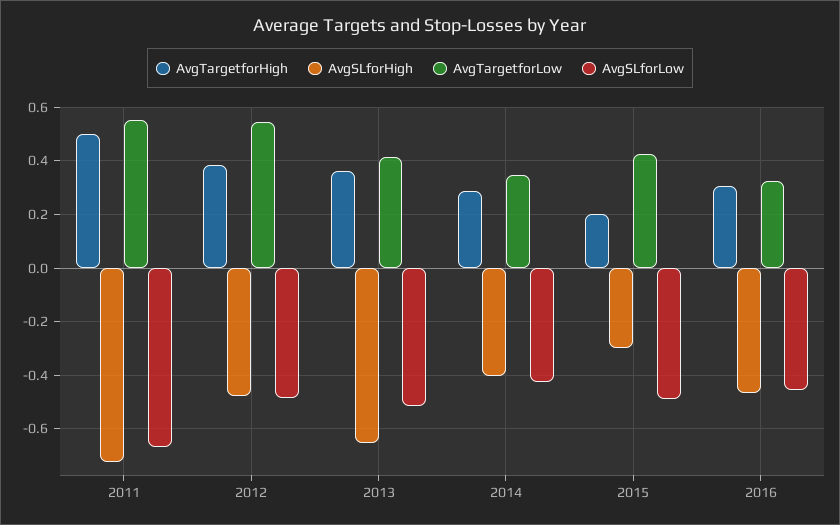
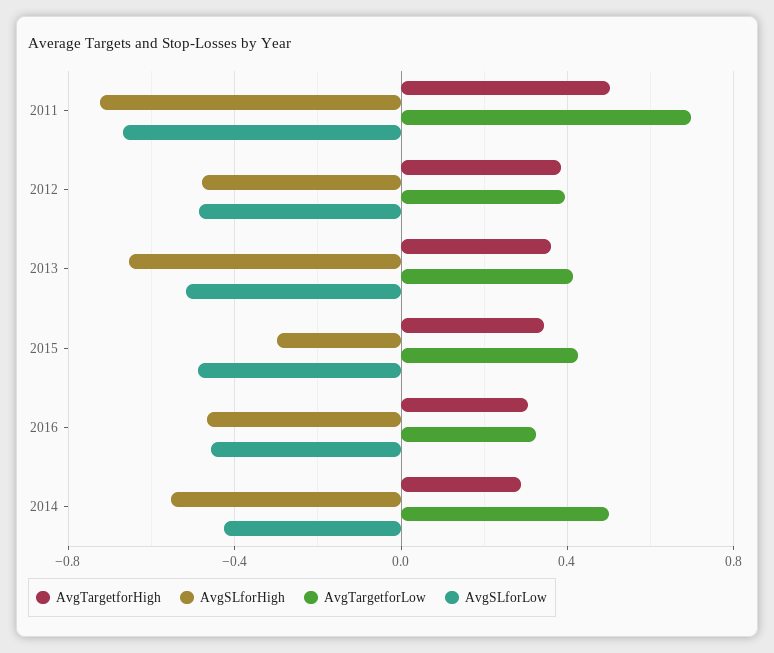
AvgTargetforLow, 2011: 0.55 -> 0.7
AvgTargetforLow, 2012: 0.55 -> 0.4
AvgSLforHigh, 2014: -0.4 -> -0.55
AvgTargetforLow, 2014: 0.35 -> 0.5
AvgTargetforHigh, 2015: 0.2 -> 0.35

